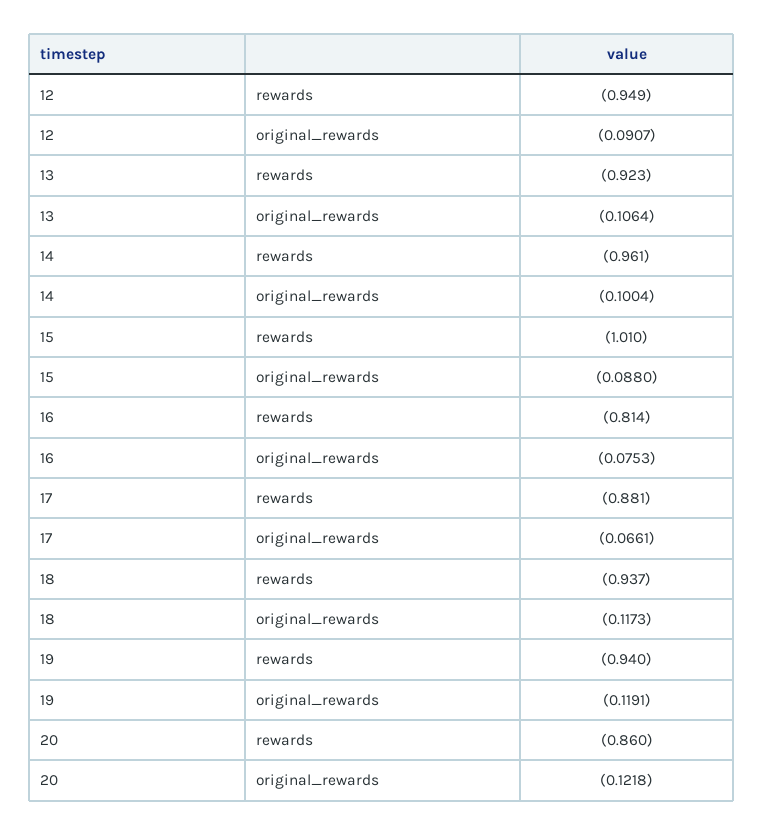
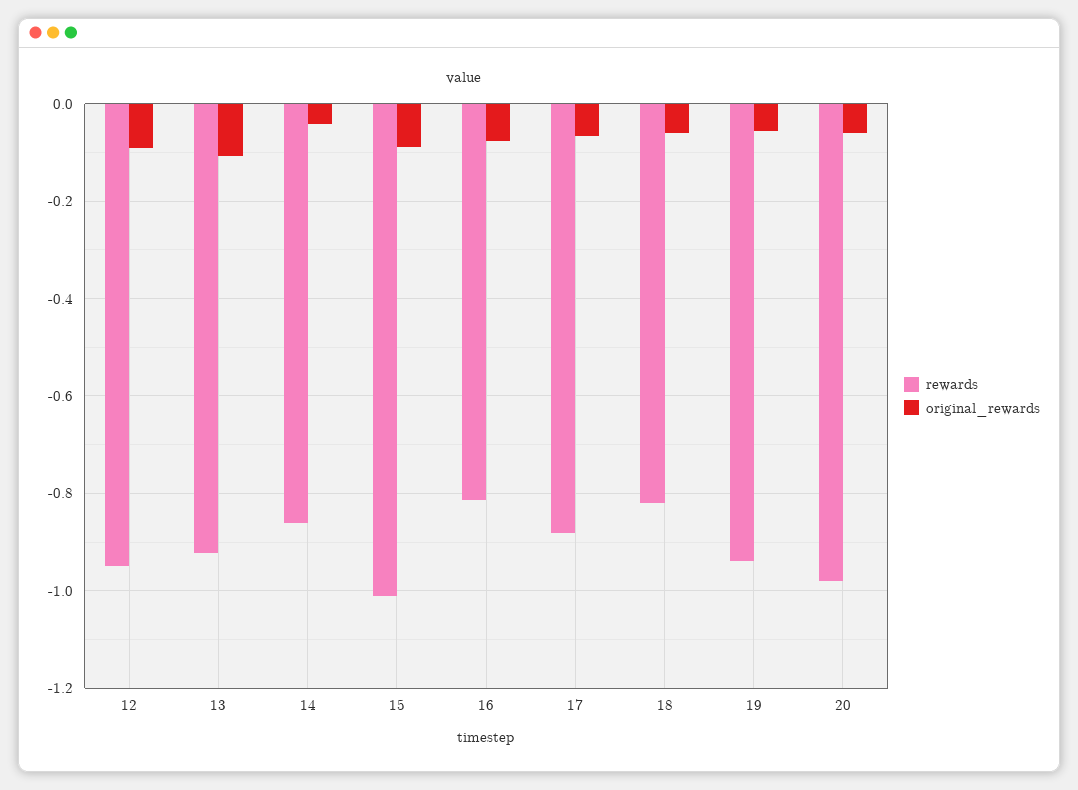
rewards, 14: -0.961 -> -0.86
original_rewards, 14: -0.1004 -> -0.04
rewards, 18: -0.937 -> -0.82
original_rewards, 18: -0.1173 -> -0.06
original_rewards, 19: -0.1191 -> -0.06
rewards, 20: -0.86 -> -0.98
original_rewards, 20: -0.1218 -> -0.06

